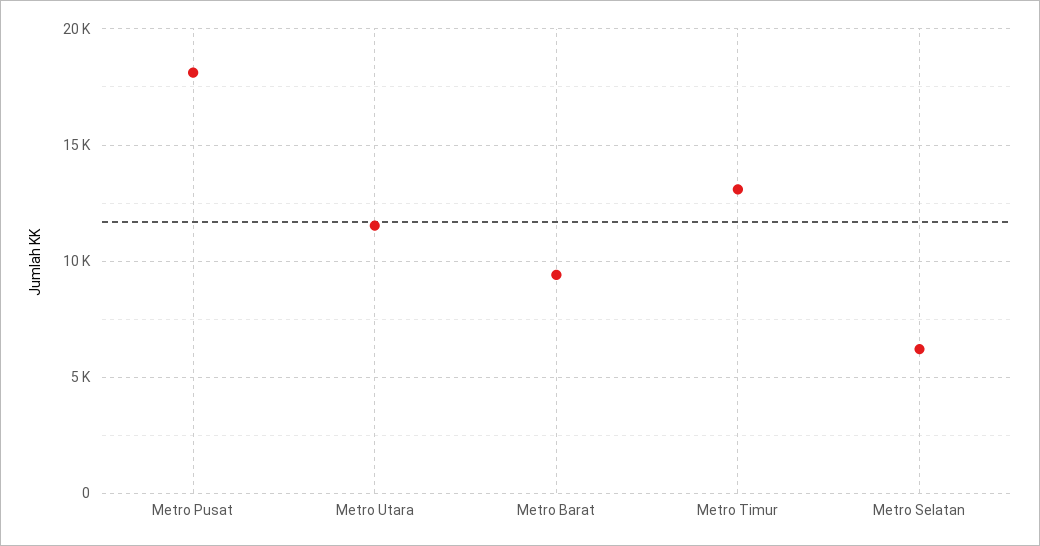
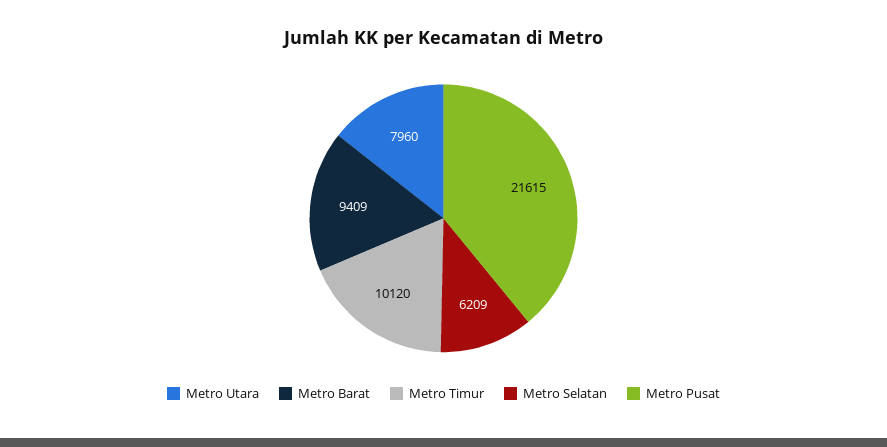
Metro Pusat: 18000 -> 21615
Metro Utara: 11500 -> 7960
Metro Timur: 13000 -> 10120

